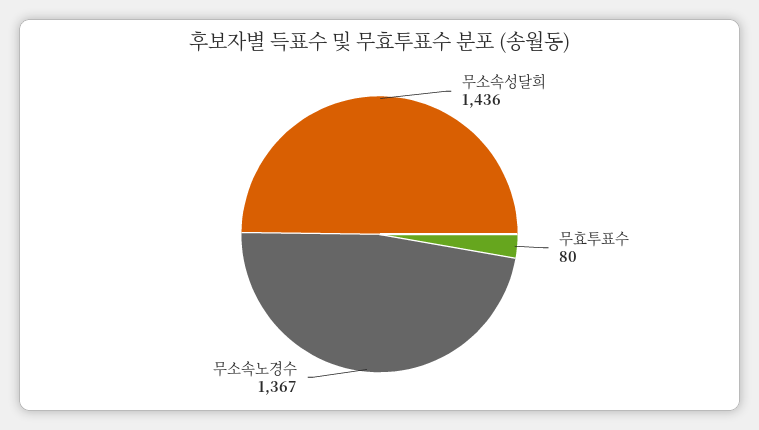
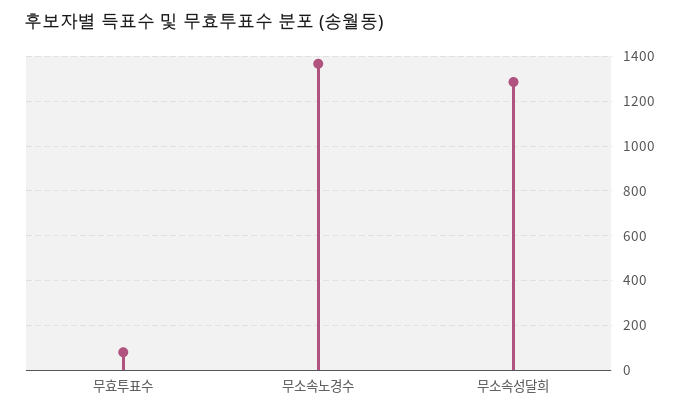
무소속성달희: 1436 -> 1300

